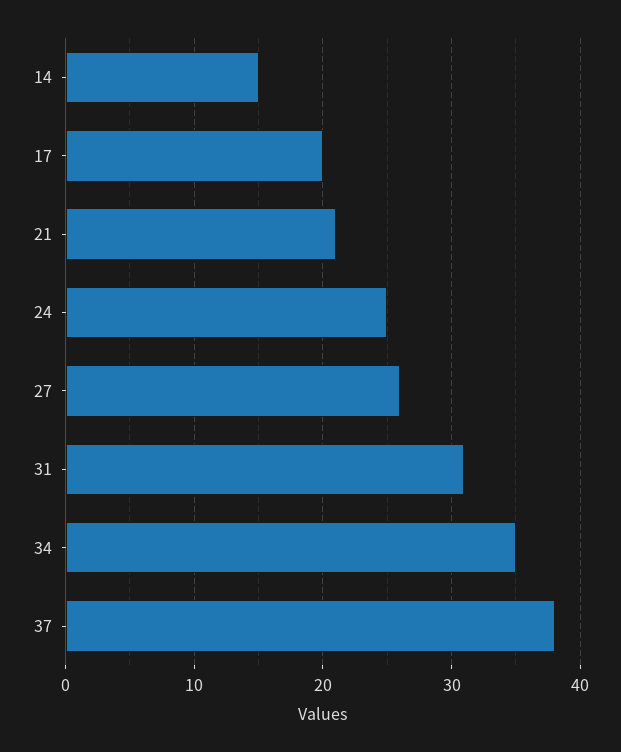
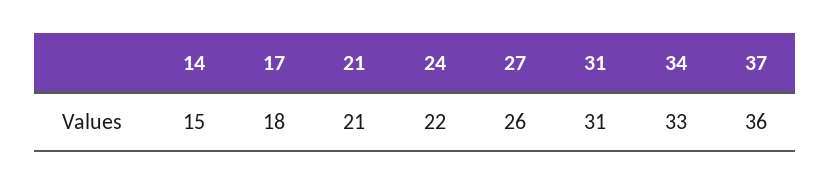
17: 20 -> 18
24: 25 -> 22
34: 35 -> 33
37: 38 -> 36

